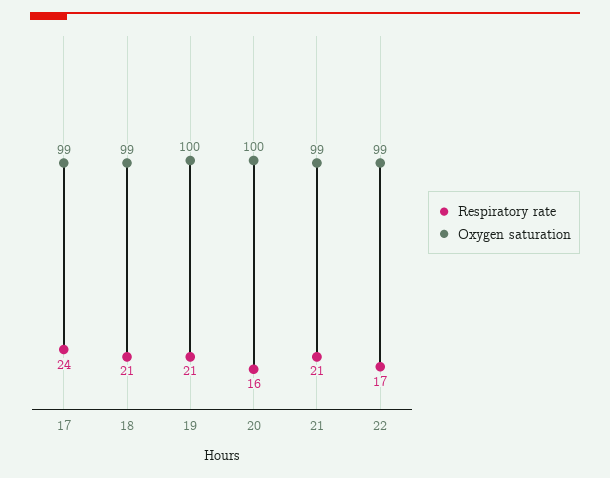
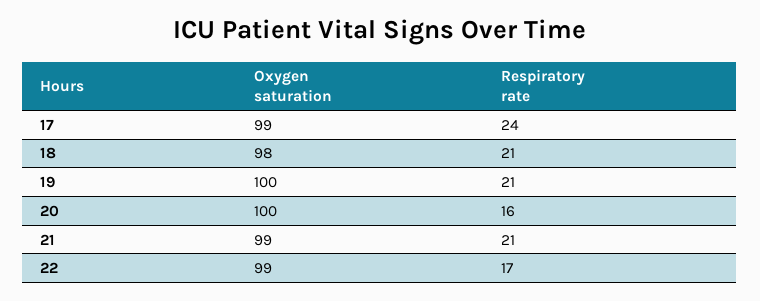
Oxygen saturation, 18: 99 -> 98

